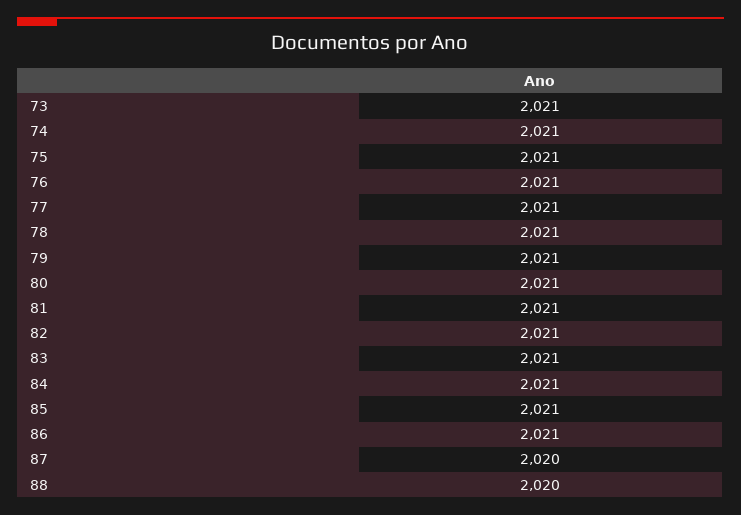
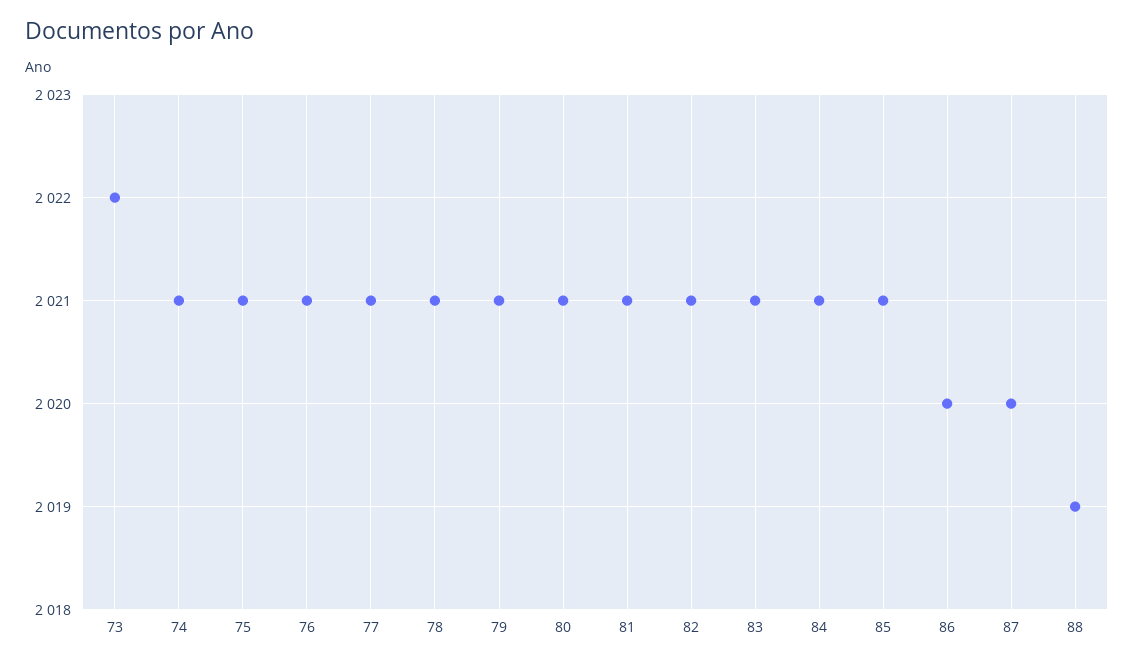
73: 2021 -> 2022
86: 2021 -> 2020
88: 2020 -> 2019

